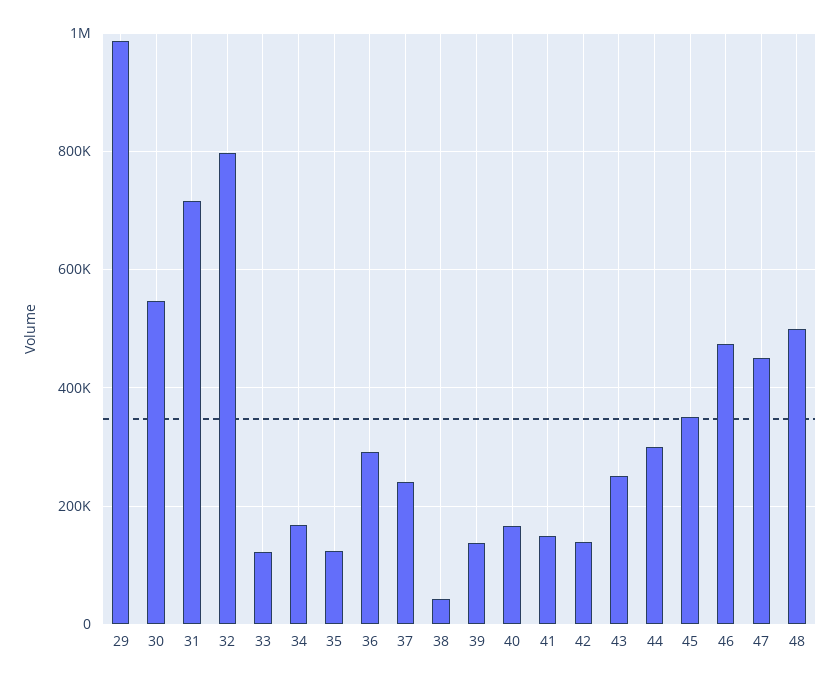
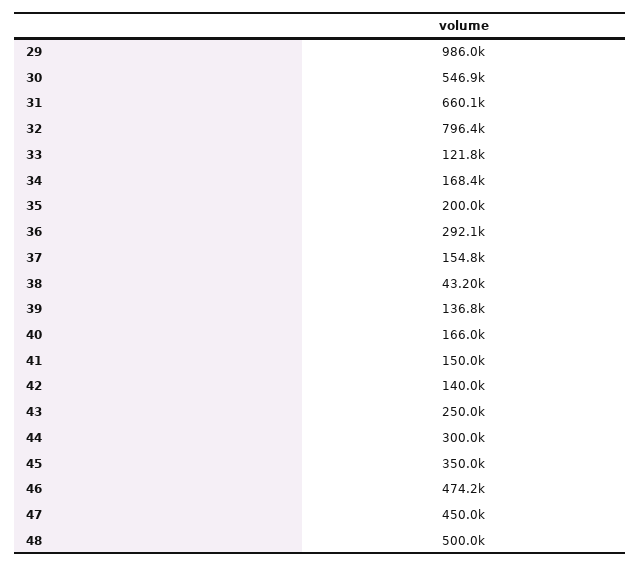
31: 720000 -> 660100
35: 120000 -> 200000
37: 240000 -> 154800

